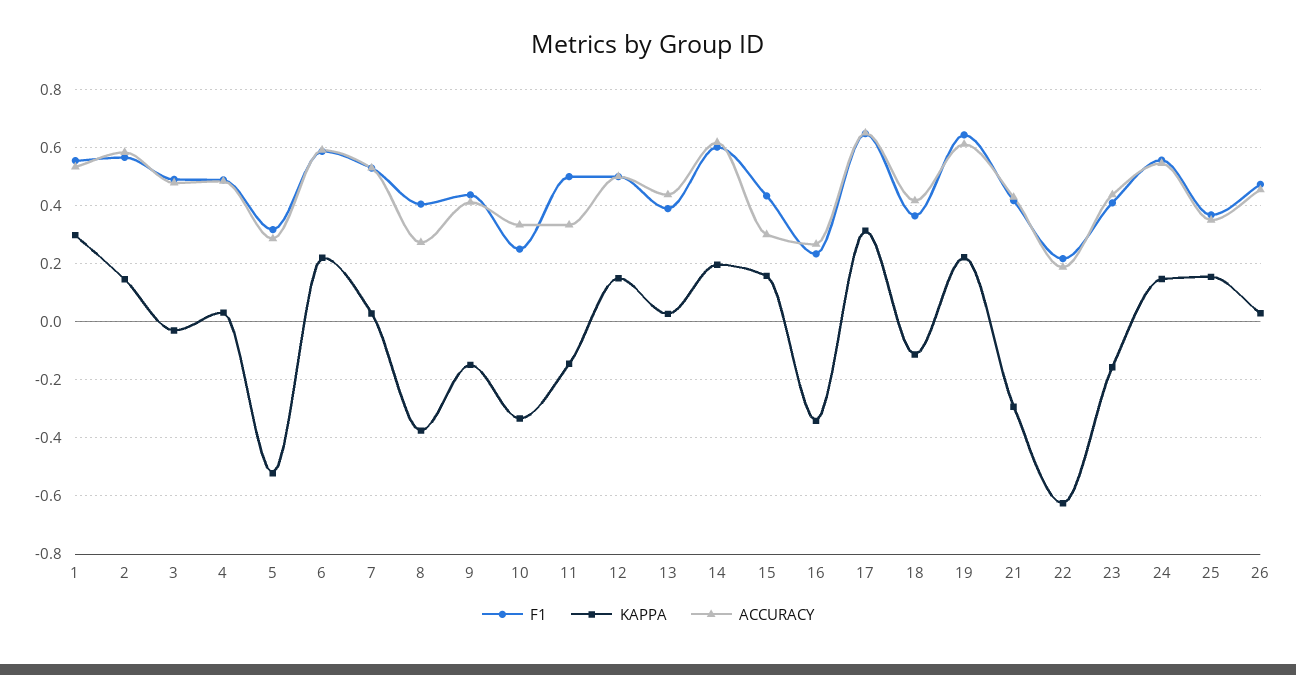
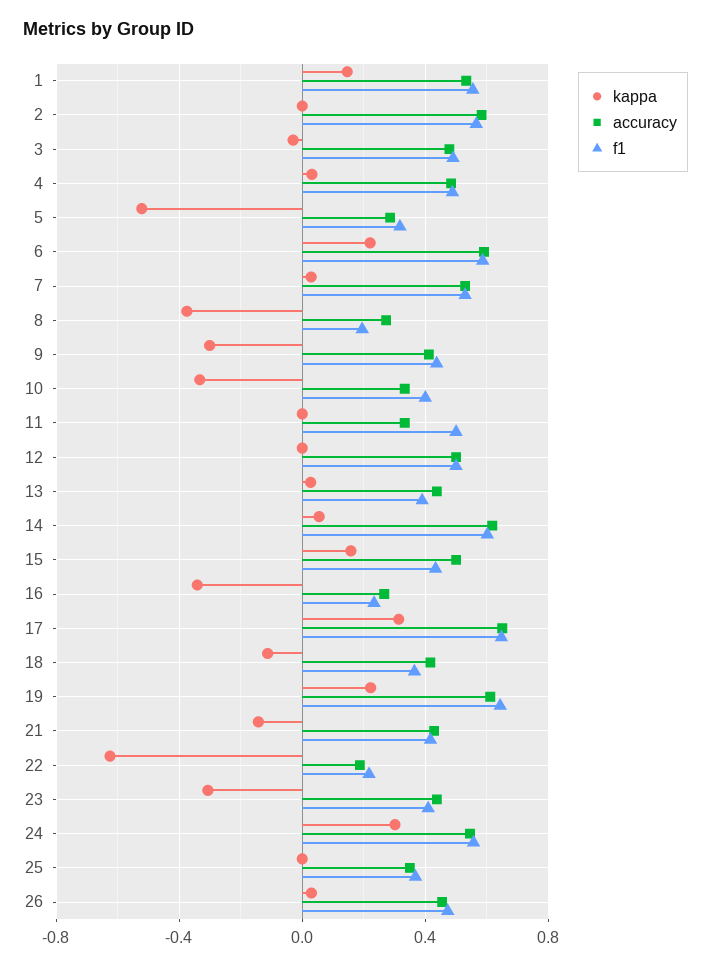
KAPPA, 1: 0.3 -> 0.15
KAPPA, 2: 0.15 -> 0
F1, 8: 0.4 -> 0.2
KAPPA, 9: -0.15 -> -0.3
F1, 10: 0.25 -> 0.4
KAPPA, 11: -0.15 -> 0
KAPPA, 12: 0.15 -> 0
KAPPA, 14: 0.2 -> 0.05
ACCURACY, 15: 0.3 -> 0.5
KAPPA, 21: -0.3 -> -0.15
KAPPA, 23: -0.15 -> -0.3
KAPPA, 24: 0.15 -> 0.3
KAPPA, 25: 0.15 -> 0

